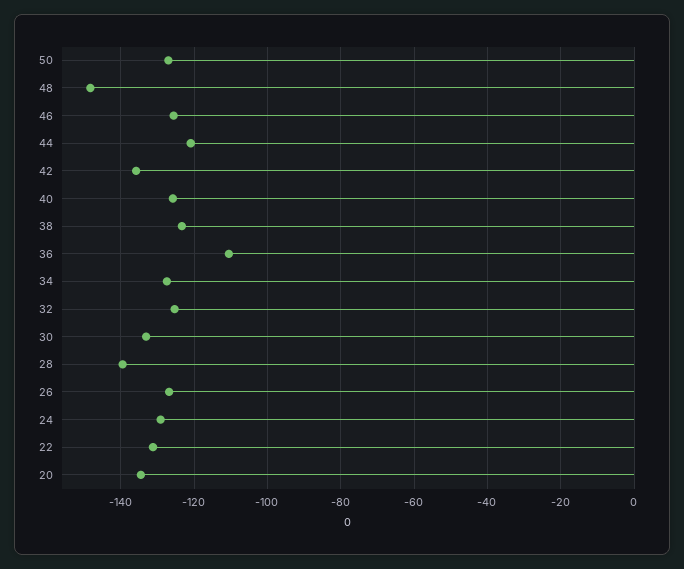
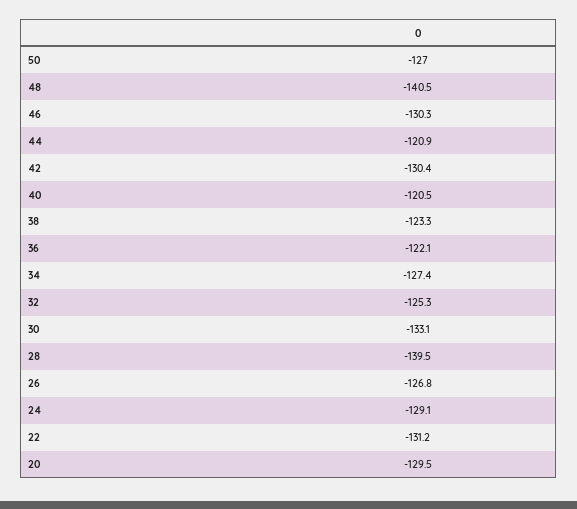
48: -148 -> -140.5
46: -126 -> -130.3
42: -136 -> -130.4
40: -126 -> -120.5
36: -110 -> -122.1
20: -134 -> -129.5

